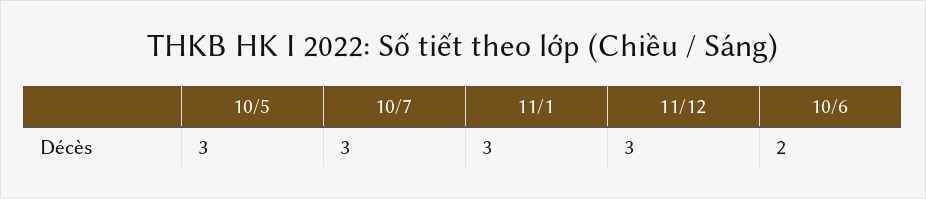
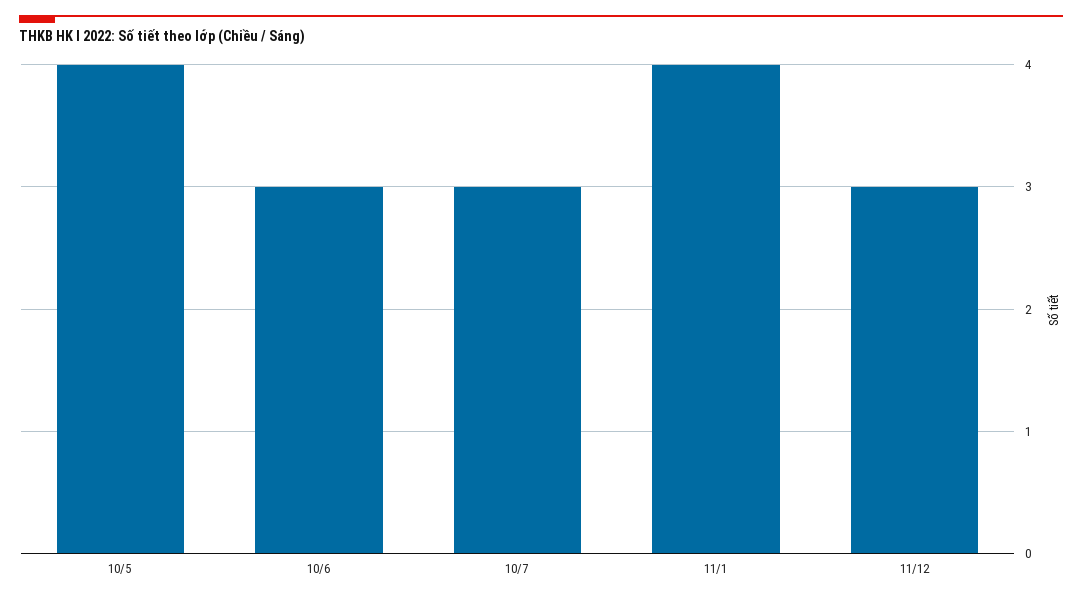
10/5: 3 -> 4
11/1: 3 -> 4
10/6: 2 -> 3

